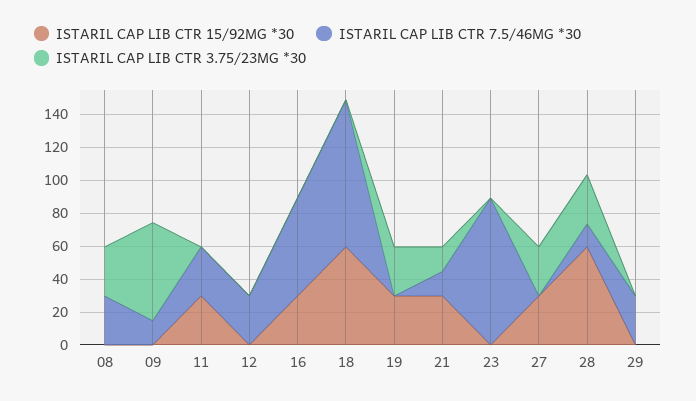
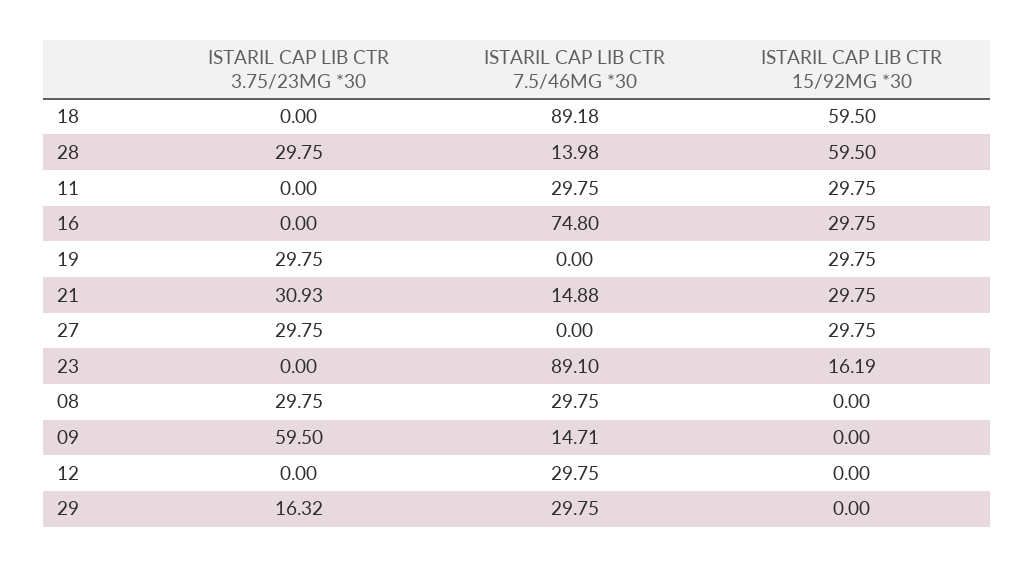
ISTARIL CAP LIB CTR 7.5/46MG *30, 16: 60 -> 74.8
ISTARIL CAP LIB CTR 3.75/23MG *30, 21: 15 -> 30.93
ISTARIL CAP LIB CTR 15/92MG *30, 23: 0 -> 16.19
ISTARIL CAP LIB CTR 3.75/23MG *30, 29: 0 -> 16.32

